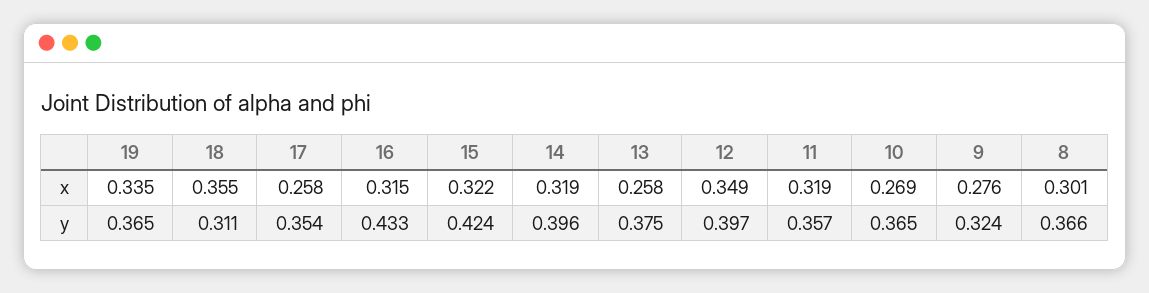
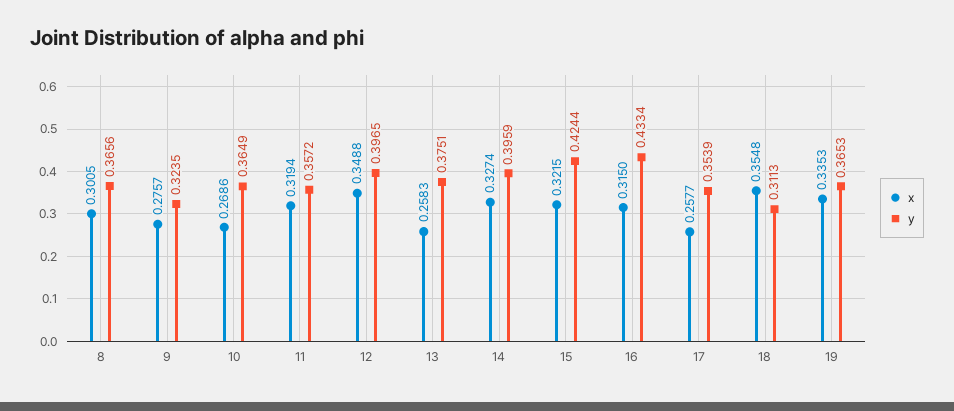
x, 14: 0.319 -> 0.3274

